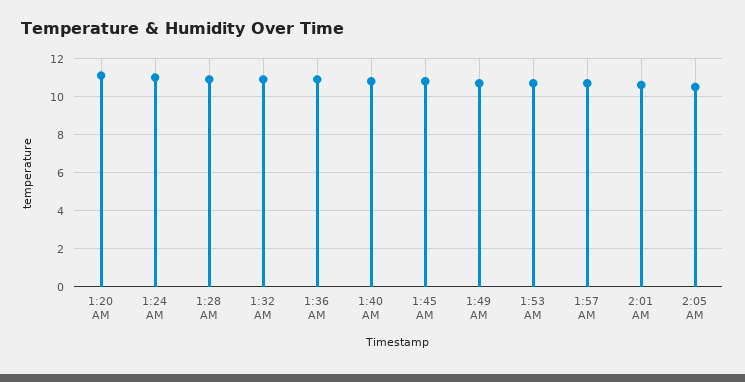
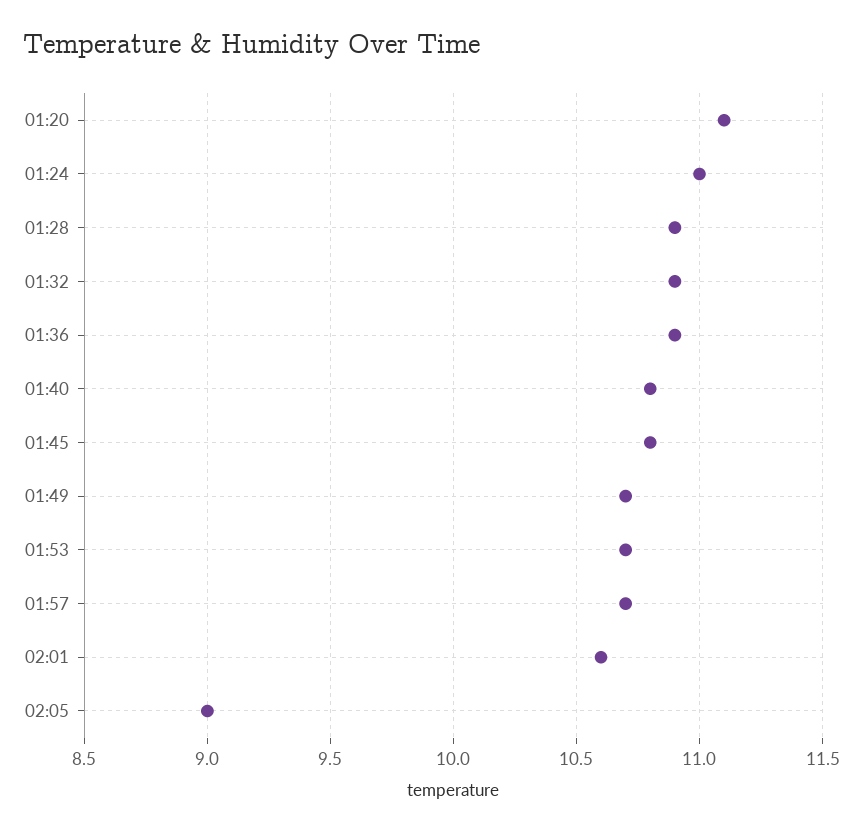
2:05 AM: 10.5 -> 9

